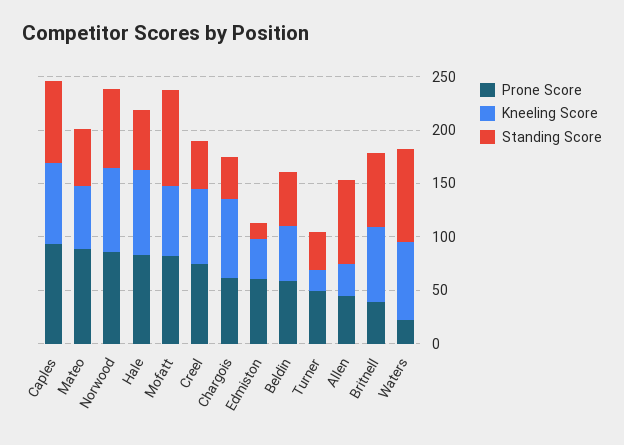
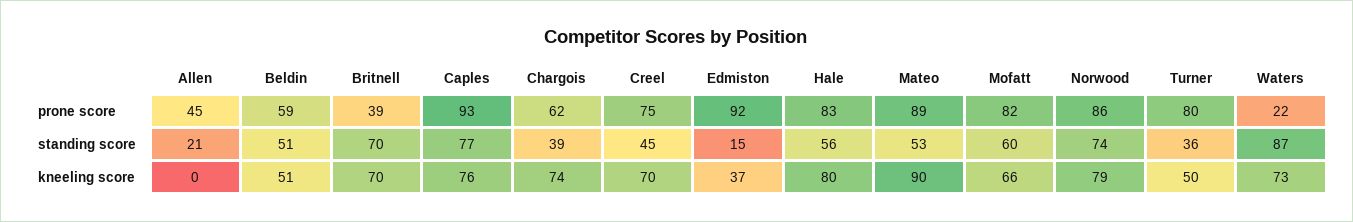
Kneeling Score, Mateo: 60 -> 90
Standing Score, Mofatt: 90 -> 60
Prone Score, Edmiston: 60 -> 92
Prone Score, Turner: 50 -> 80
Kneeling Score, Turner: 20 -> 50
Kneeling Score, Allen: 30 -> 0
Standing Score, Allen: 80 -> 21

